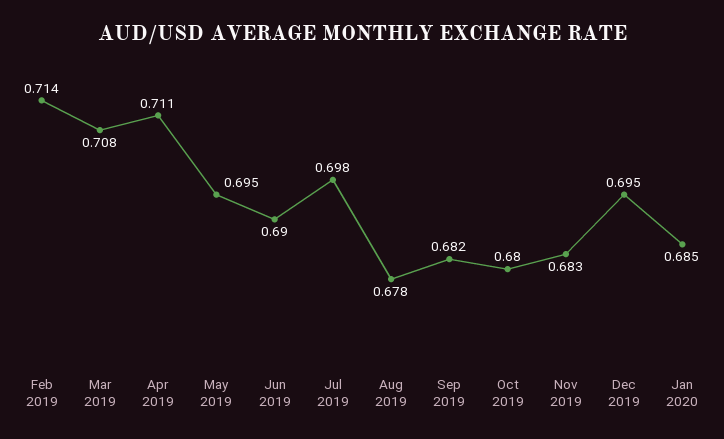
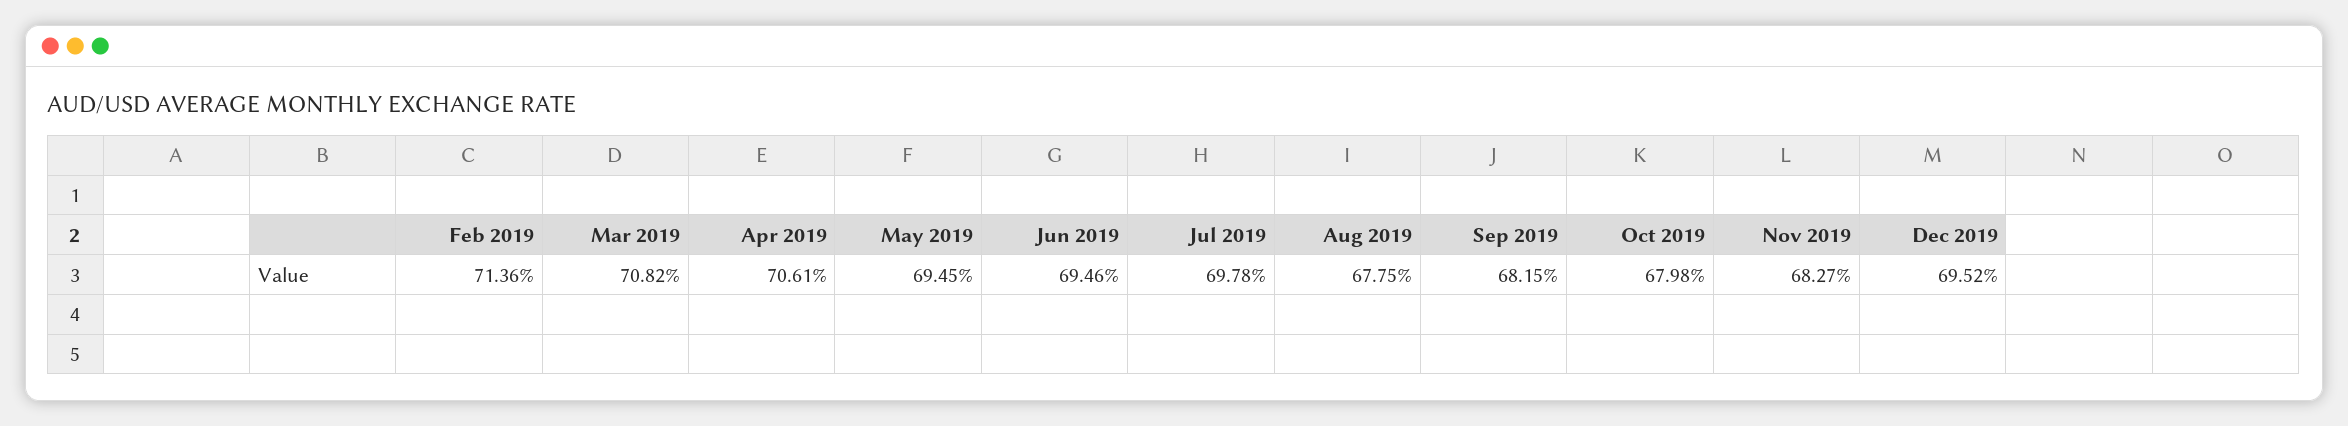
Apr 2019: 0.711 -> 0.7061
Jun 2019: 0.69 -> 0.6946
Jan 2020: 0.685 -> none

